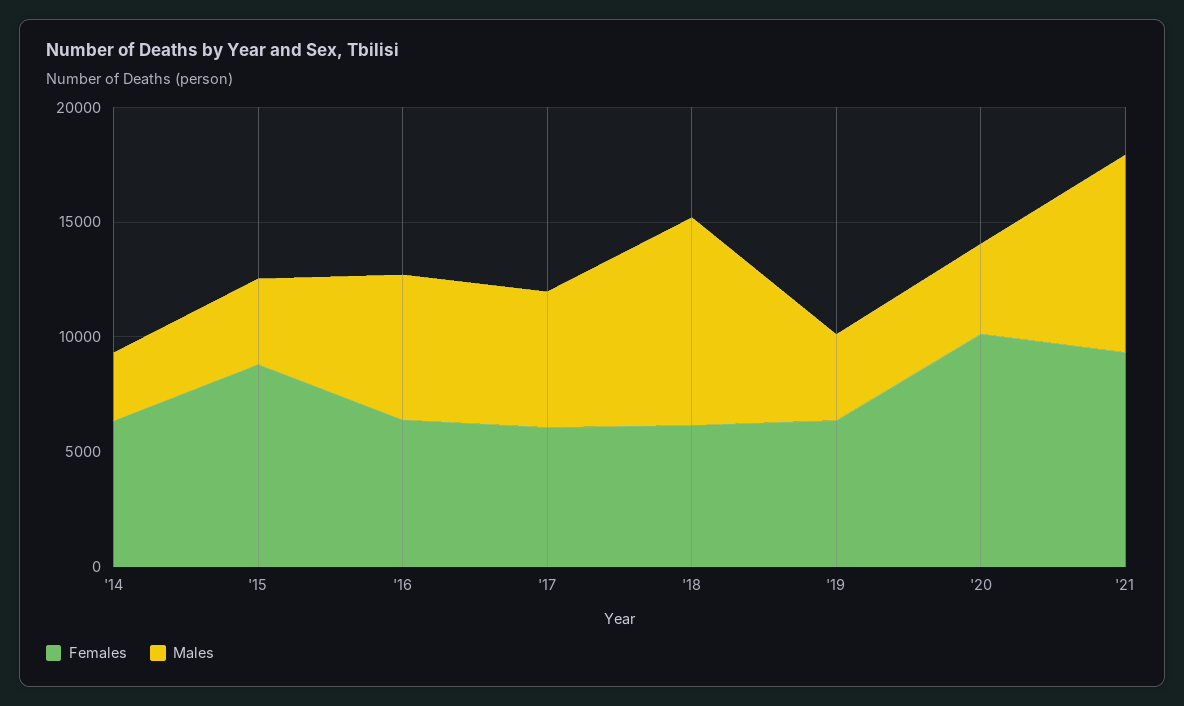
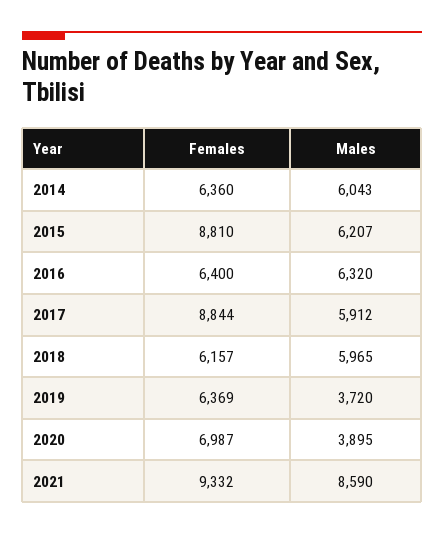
Males, '14: 3000 -> 6043
Males, '15: 4000 -> 6207
Females, '17: 6000 -> 8844
Males, '18: 9000 -> 5965
Females, '20: 10000 -> 6987

